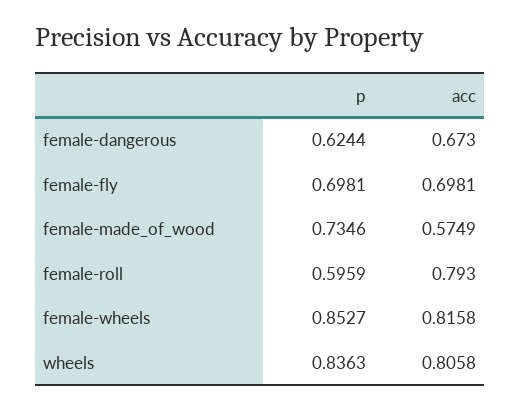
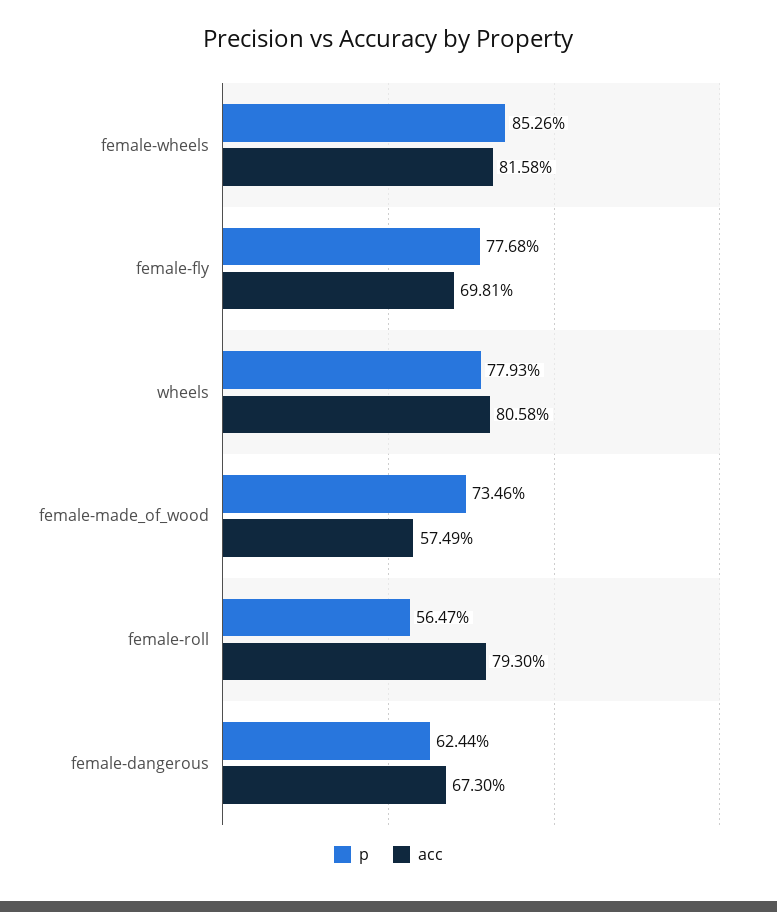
p, female-fly: 0.6981 -> 0.7768
p, female-roll: 0.5959 -> 0.5647
p, female-wheels: 0.8527 -> 0.8526
p, wheels: 0.8363 -> 0.7793

